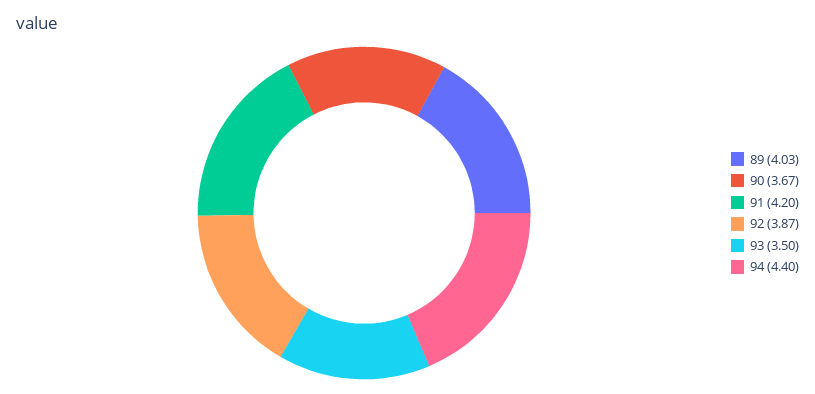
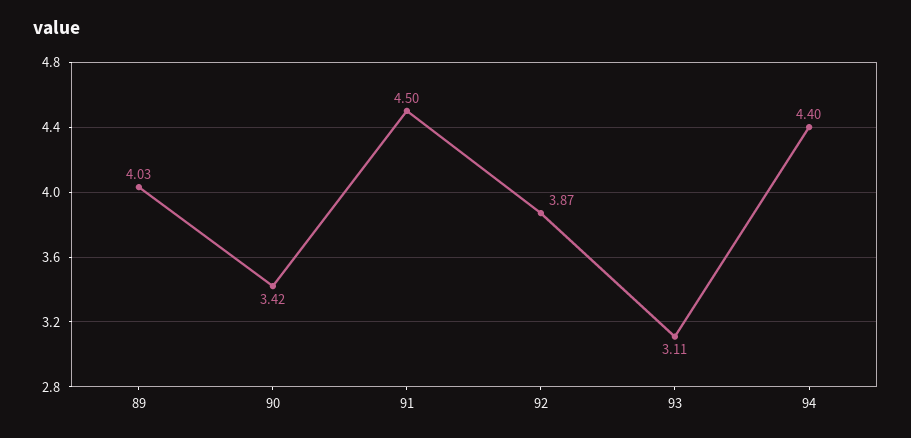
90: 3.67 -> 3.42
91: 4.2 -> 4.5
93: 3.5 -> 3.11

